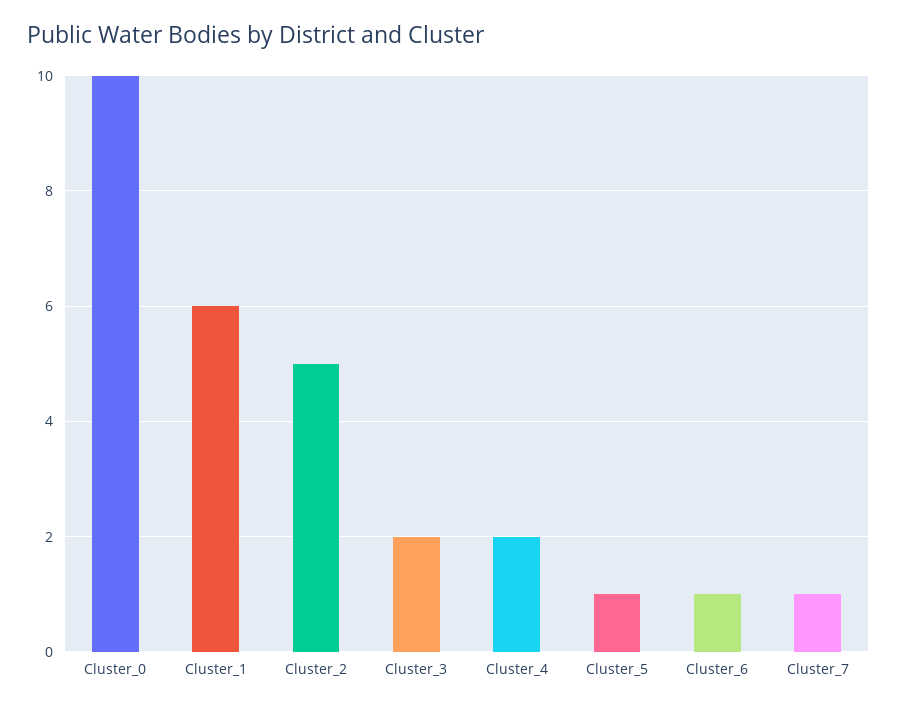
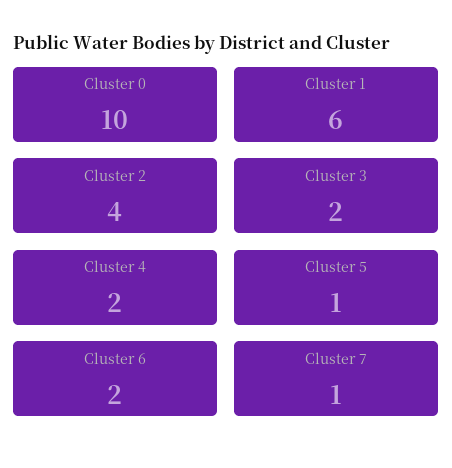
Cluster_2: 5 -> 4
Cluster_6: 1 -> 2

